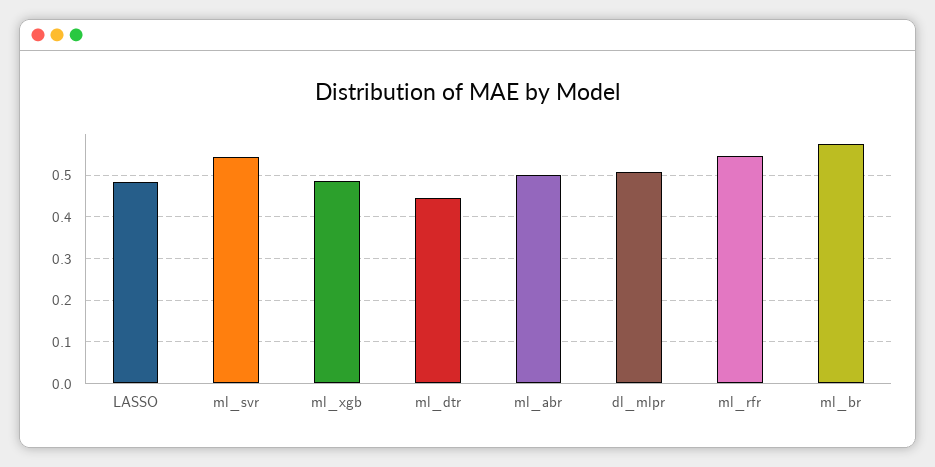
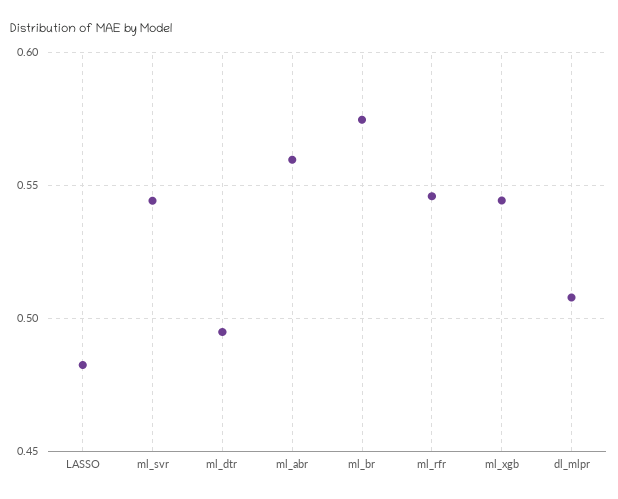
ml_xgb: 0.48 -> 0.545
ml_dtr: 0.44 -> 0.495
ml_abr: 0.5 -> 0.56

